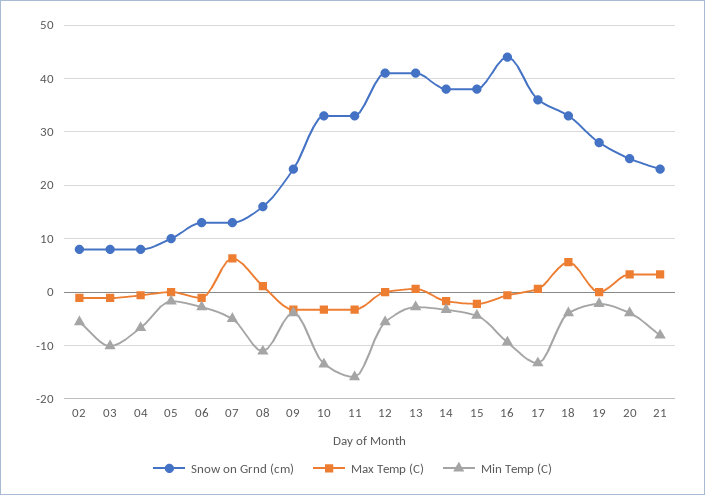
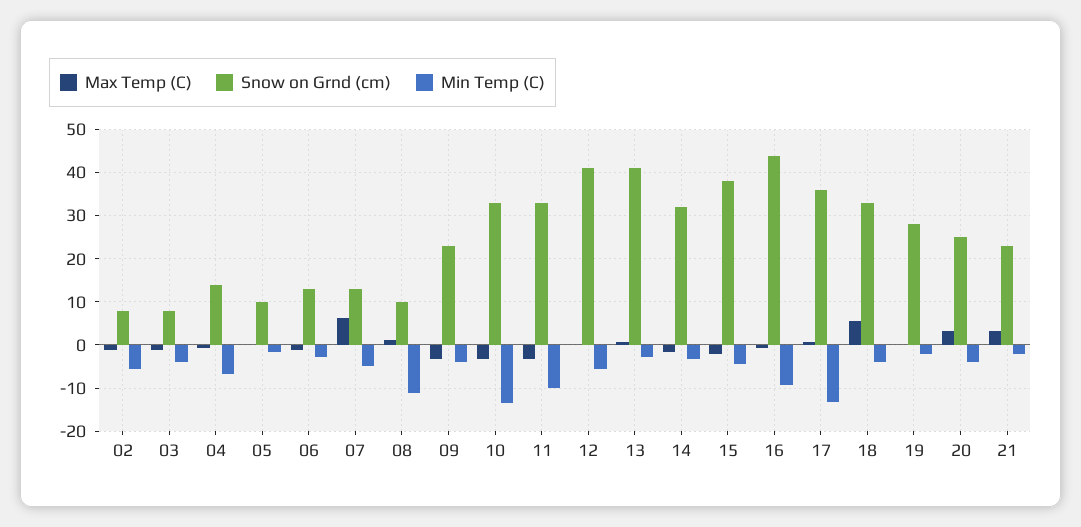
Min Temp (C), 03: -10 -> -4
Snow on Grnd (cm), 04: 8 -> 14
Snow on Grnd (cm), 08: 16 -> 10
Min Temp (C), 11: -16 -> -10
Snow on Grnd (cm), 14: 38 -> 32
Min Temp (C), 21: -8 -> -2

